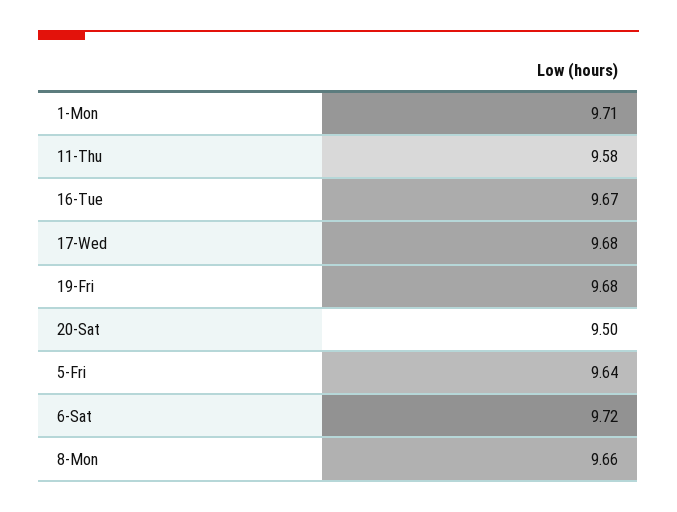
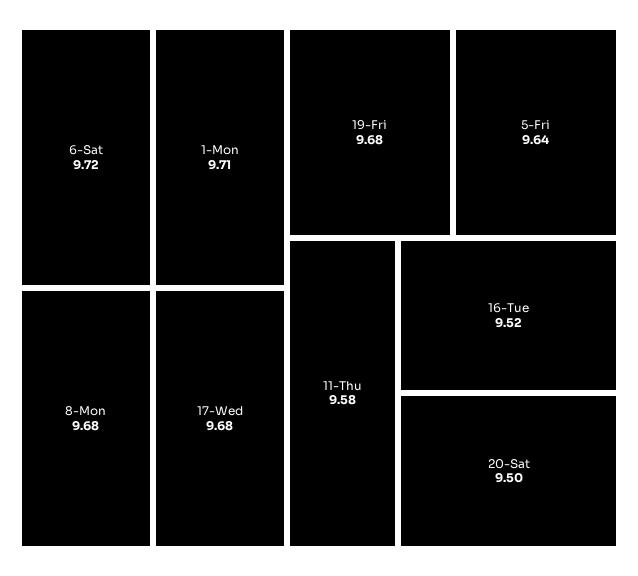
16-Tue: 9.67 -> 9.52
8-Mon: 9.66 -> 9.68

